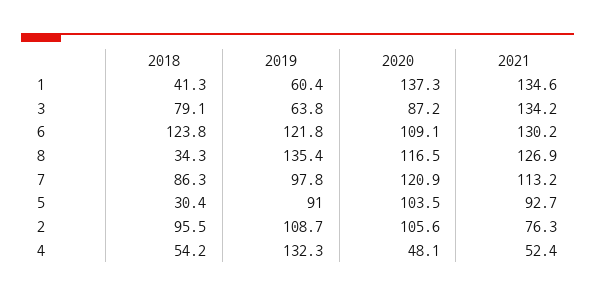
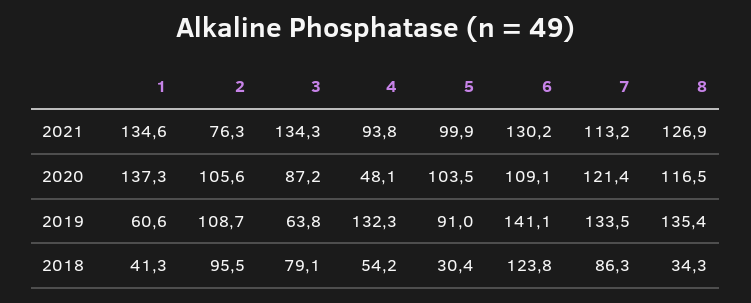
2019, 1: 60.4 -> 60.6
2021, 3: 134.2 -> 134.3
2019, 6: 121.8 -> 141.1
2019, 7: 97.8 -> 133.5
2020, 7: 120.9 -> 121.4
2021, 5: 92.7 -> 99.9
2021, 4: 52.4 -> 93.8

